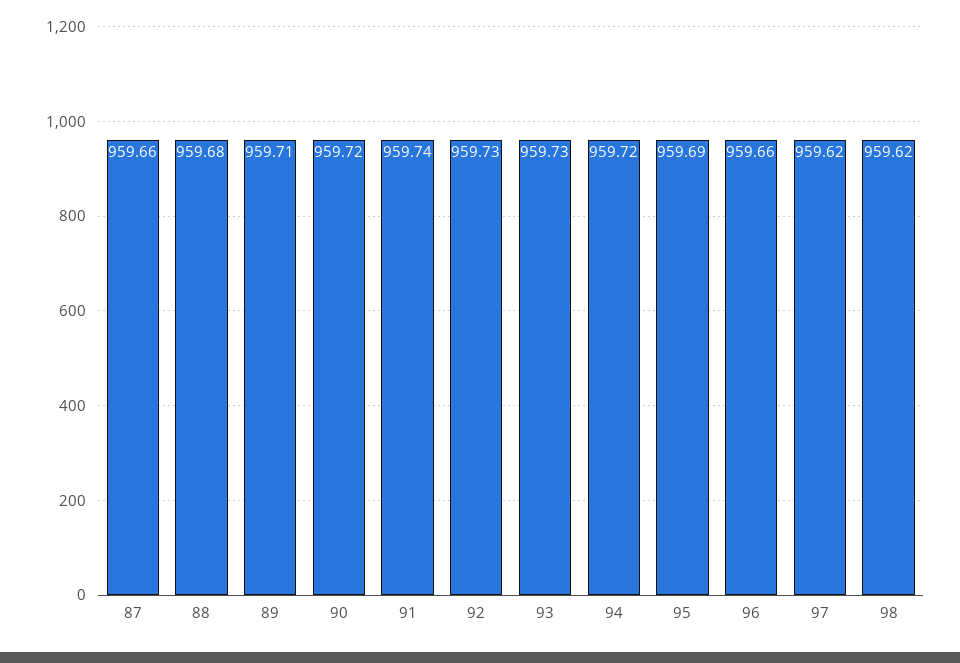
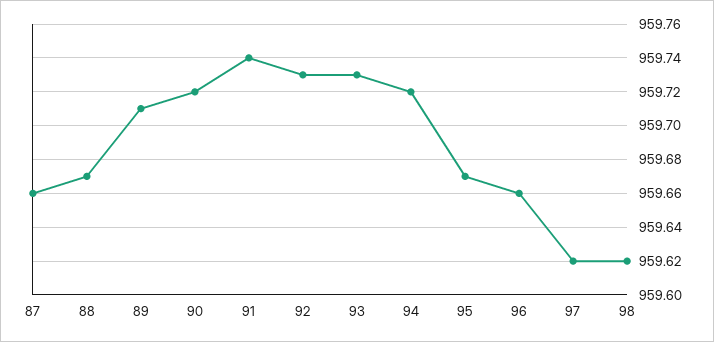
88: 959.68 -> 959.67
95: 959.69 -> 959.67

